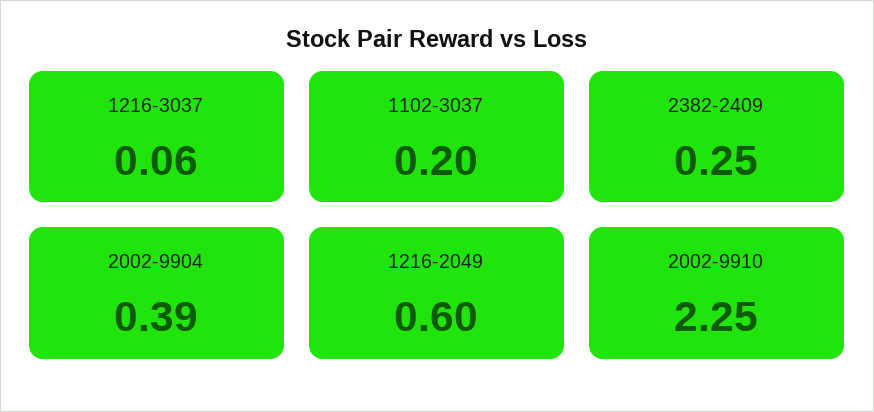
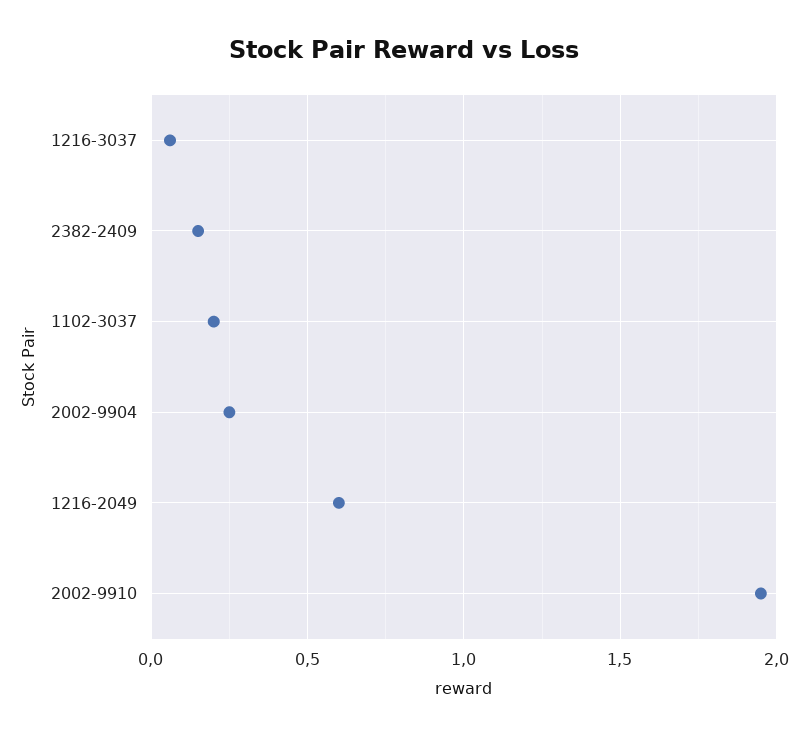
2382-2409: 0.25 -> 0.15
2002-9904: 0.39 -> 0.25
2002-9910: 2.25 -> 1.95

